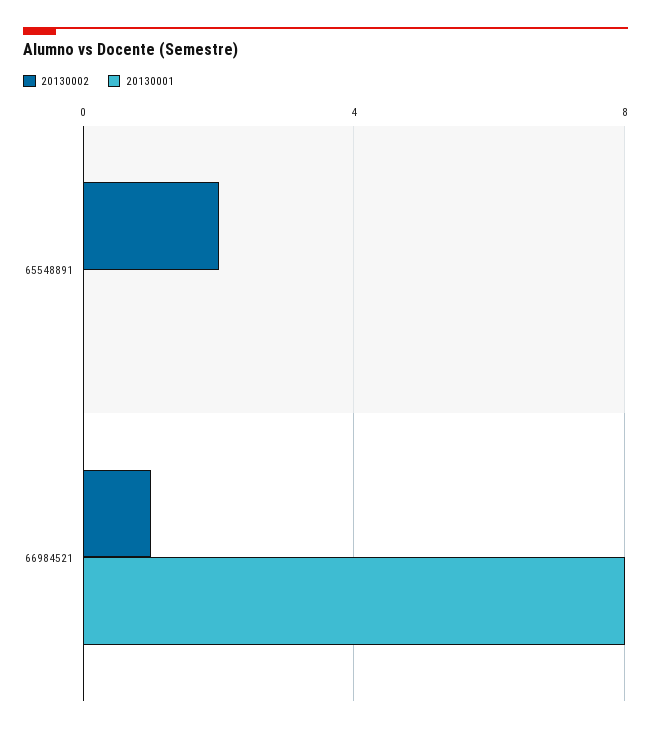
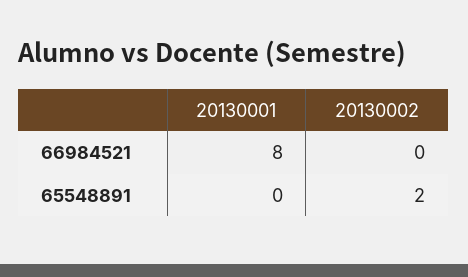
20130002, 66984521: 1 -> 0

